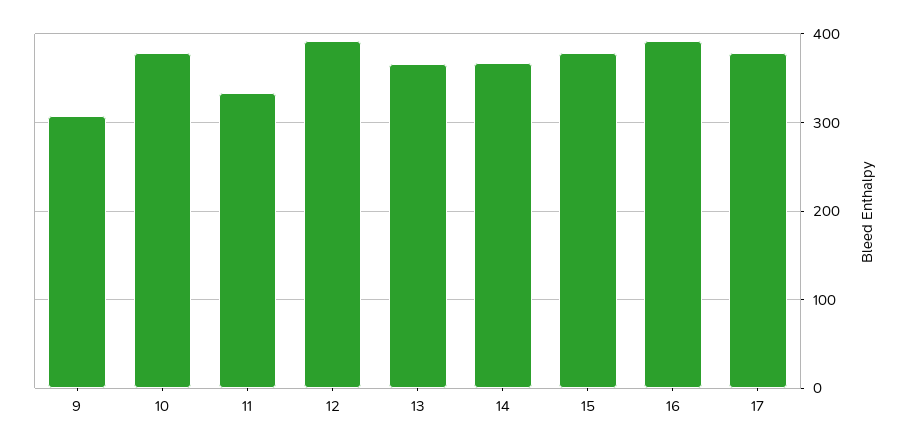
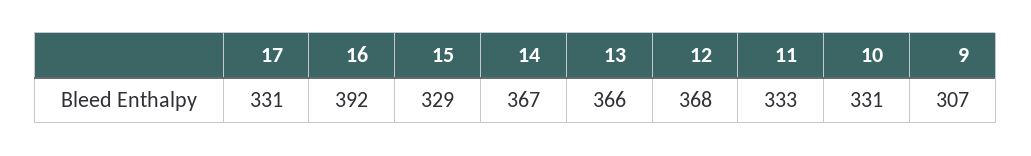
10: 380 -> 331
12: 390 -> 368
15: 380 -> 329
17: 380 -> 331

